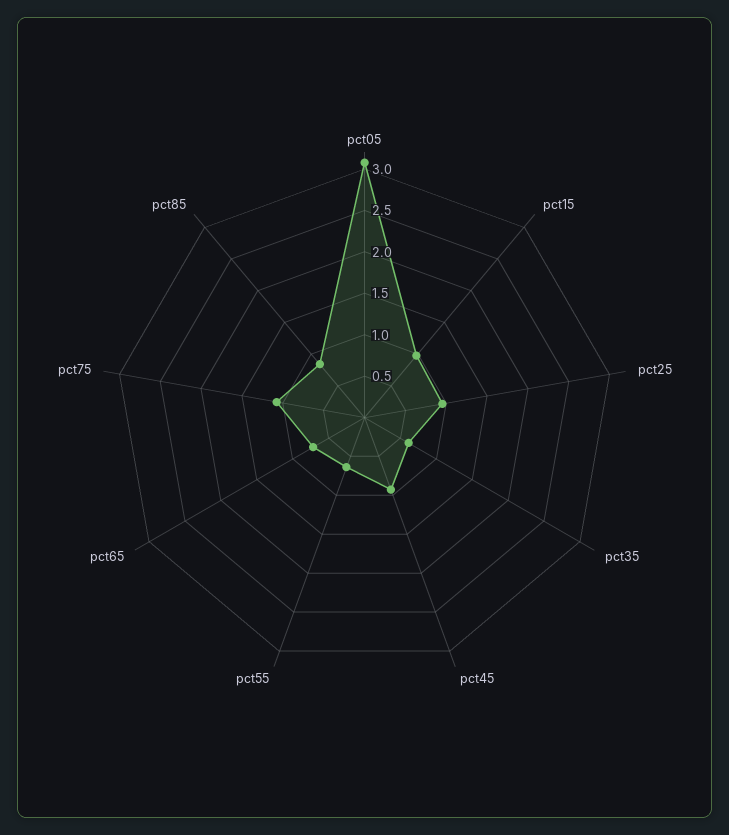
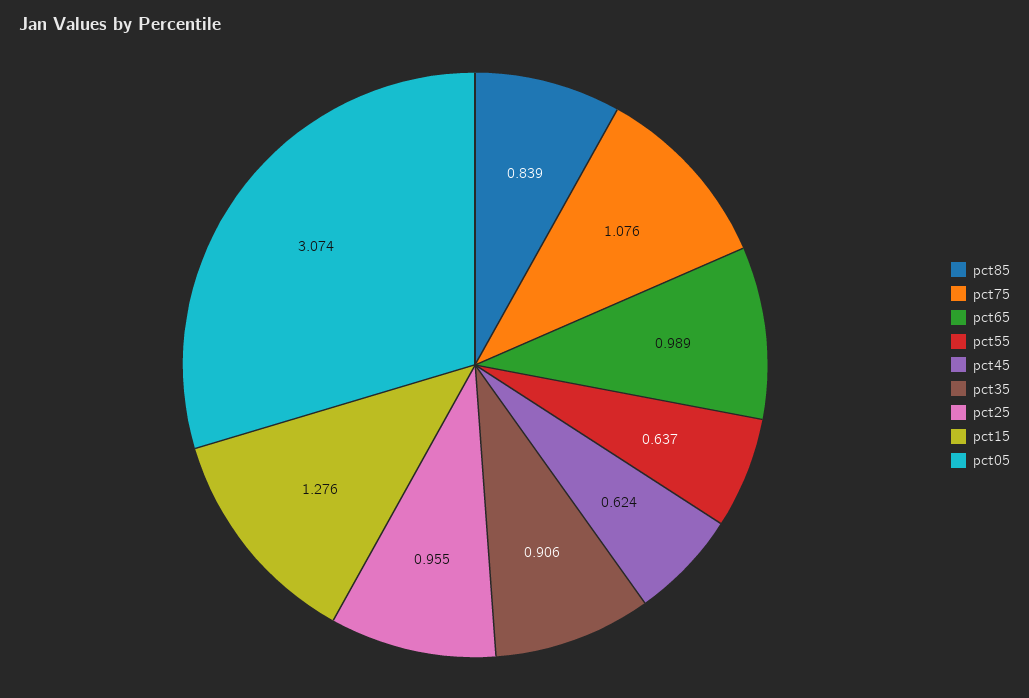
pct15: 1 -> 1.276
pct35: 0.6 -> 0.906
pct45: 0.9 -> 0.624
pct65: 0.7 -> 0.989

